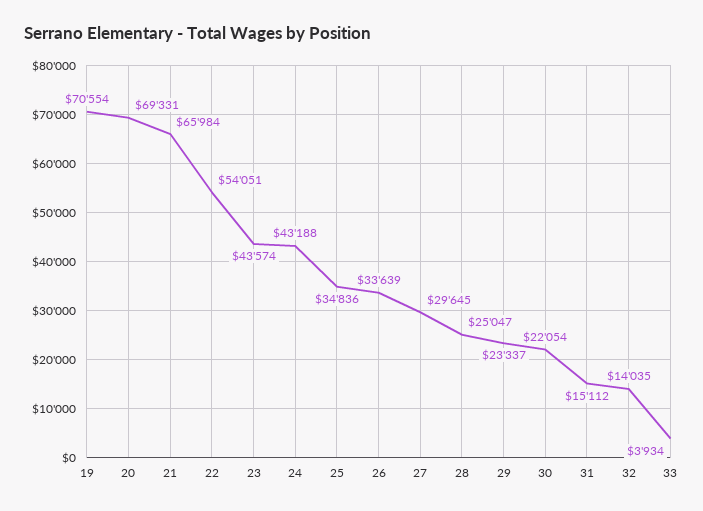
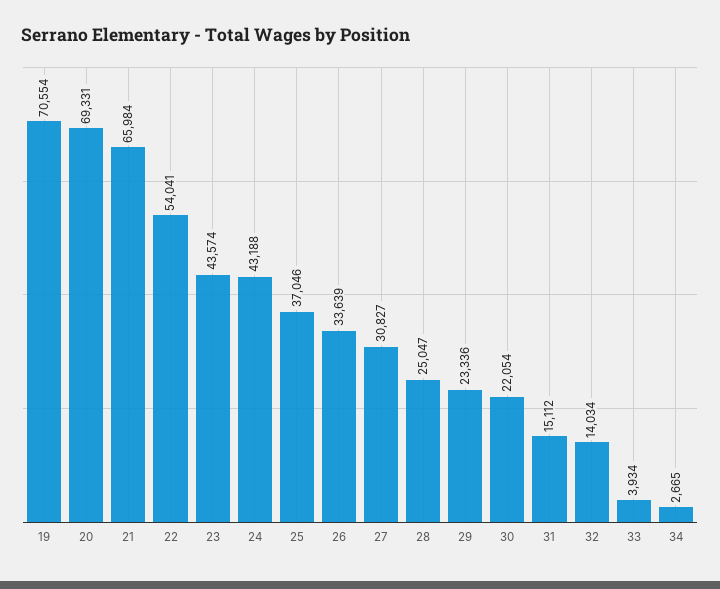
22: 54051 -> 54041
25: 34836 -> 37046
27: 29645 -> 30827
29: 23337 -> 23336
32: 14035 -> 14034
34: none -> 2665

